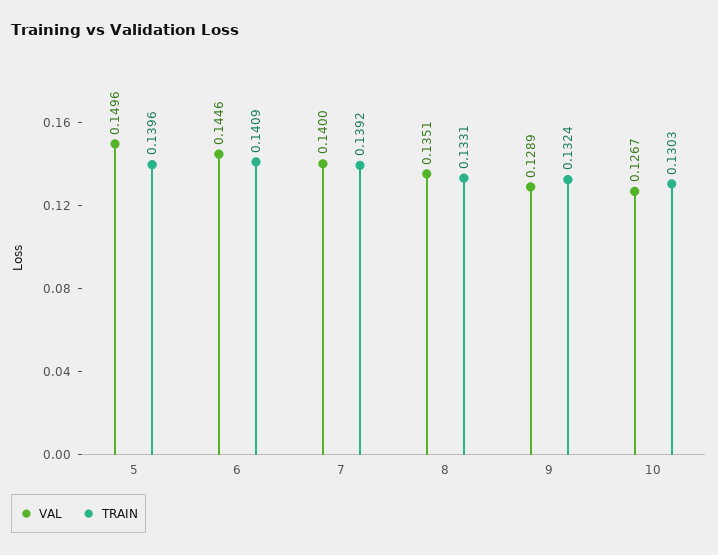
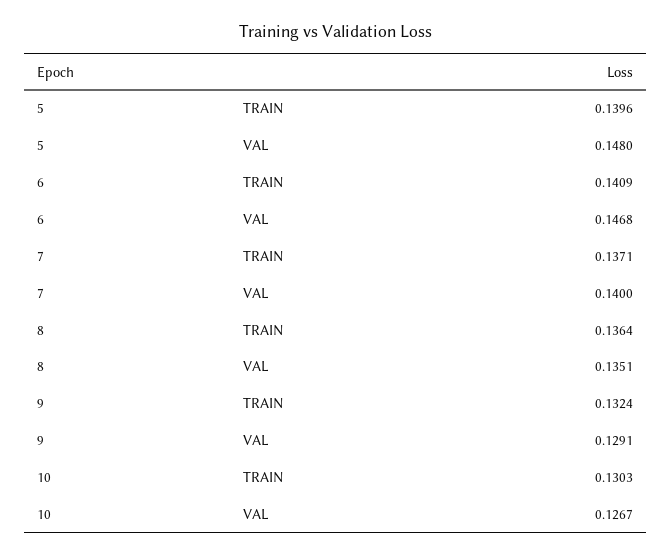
VAL, 5: 0.1496 -> 0.148
VAL, 6: 0.1446 -> 0.1468
TRAIN, 7: 0.1392 -> 0.1371
TRAIN, 8: 0.1331 -> 0.1364
VAL, 9: 0.1289 -> 0.1291

